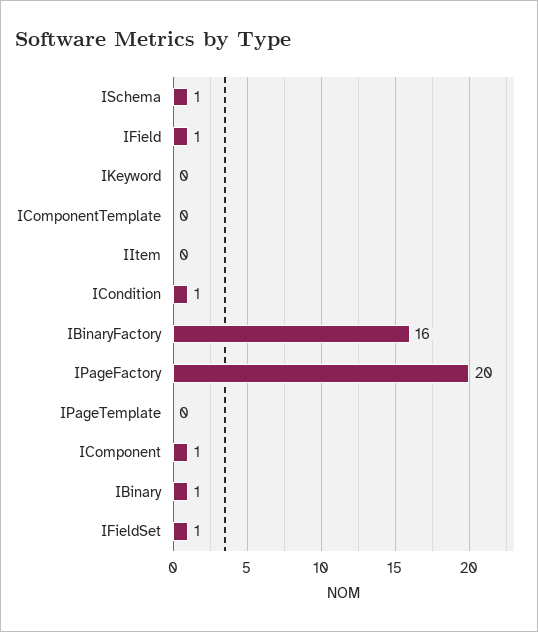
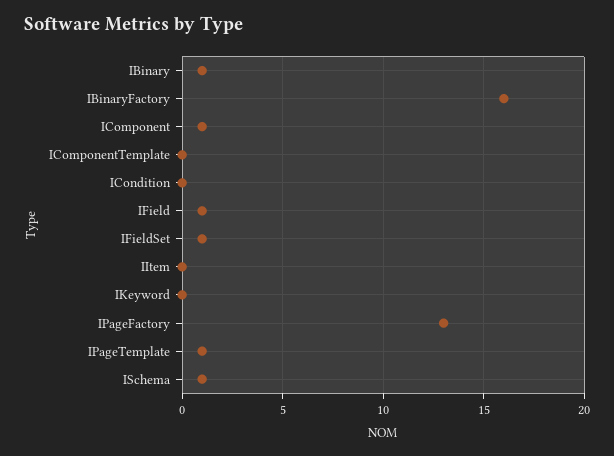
ICondition: 1 -> 0
IPageFactory: 20 -> 13
IPageTemplate: 0 -> 1

